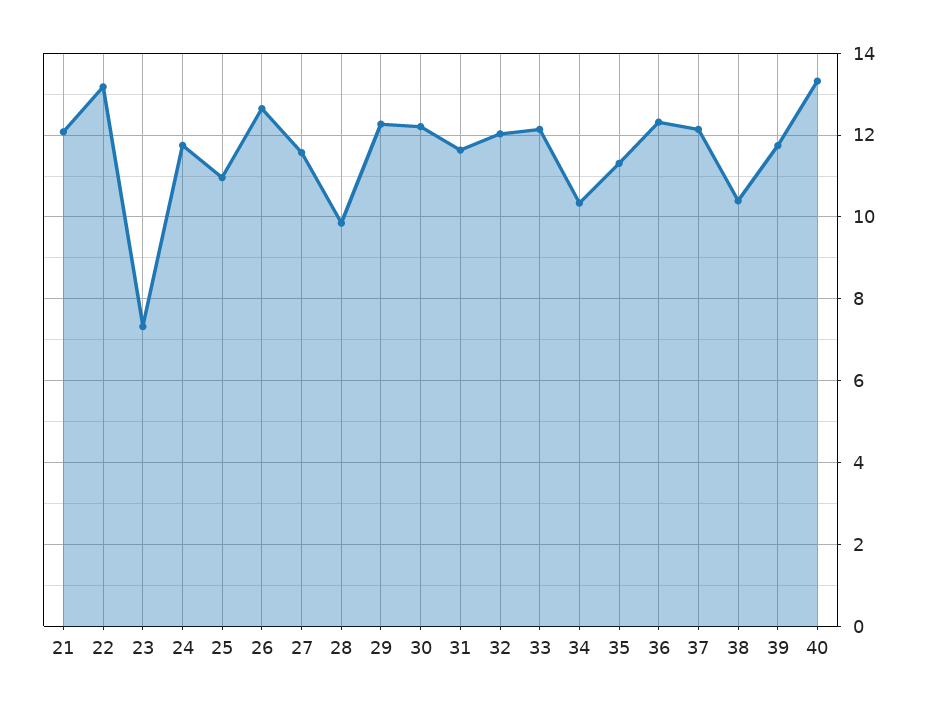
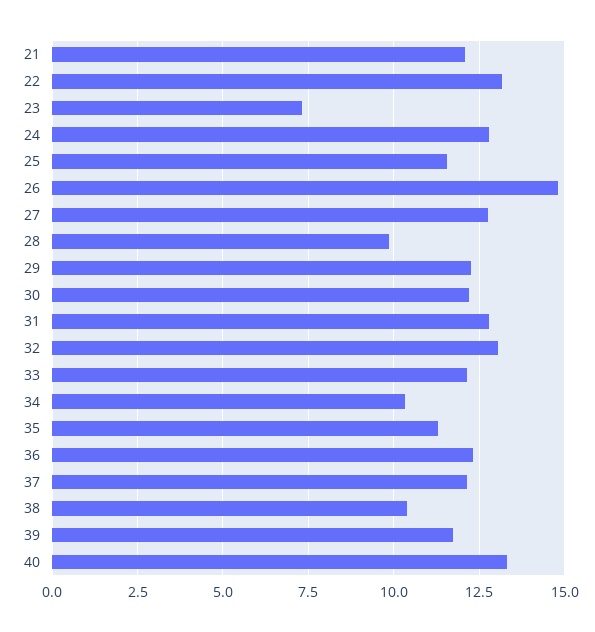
24: 11.8 -> 12.75
25: 11 -> 11.5
26: 12.6 -> 14.75
27: 11.6 -> 12.75
31: 11.6 -> 12.75
32: 12 -> 13

